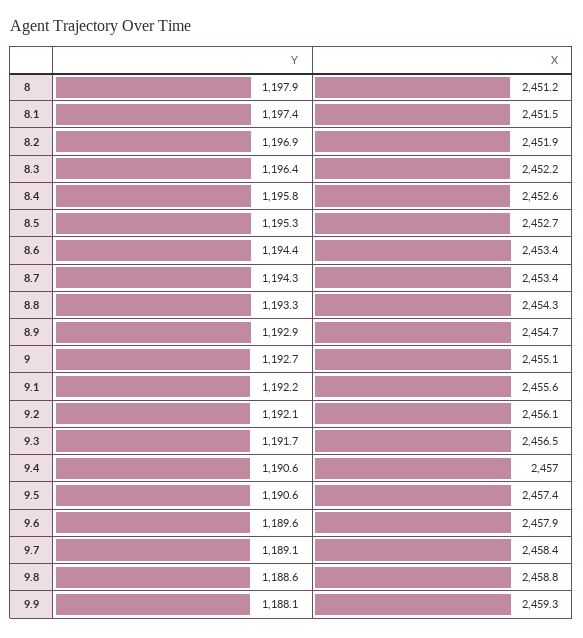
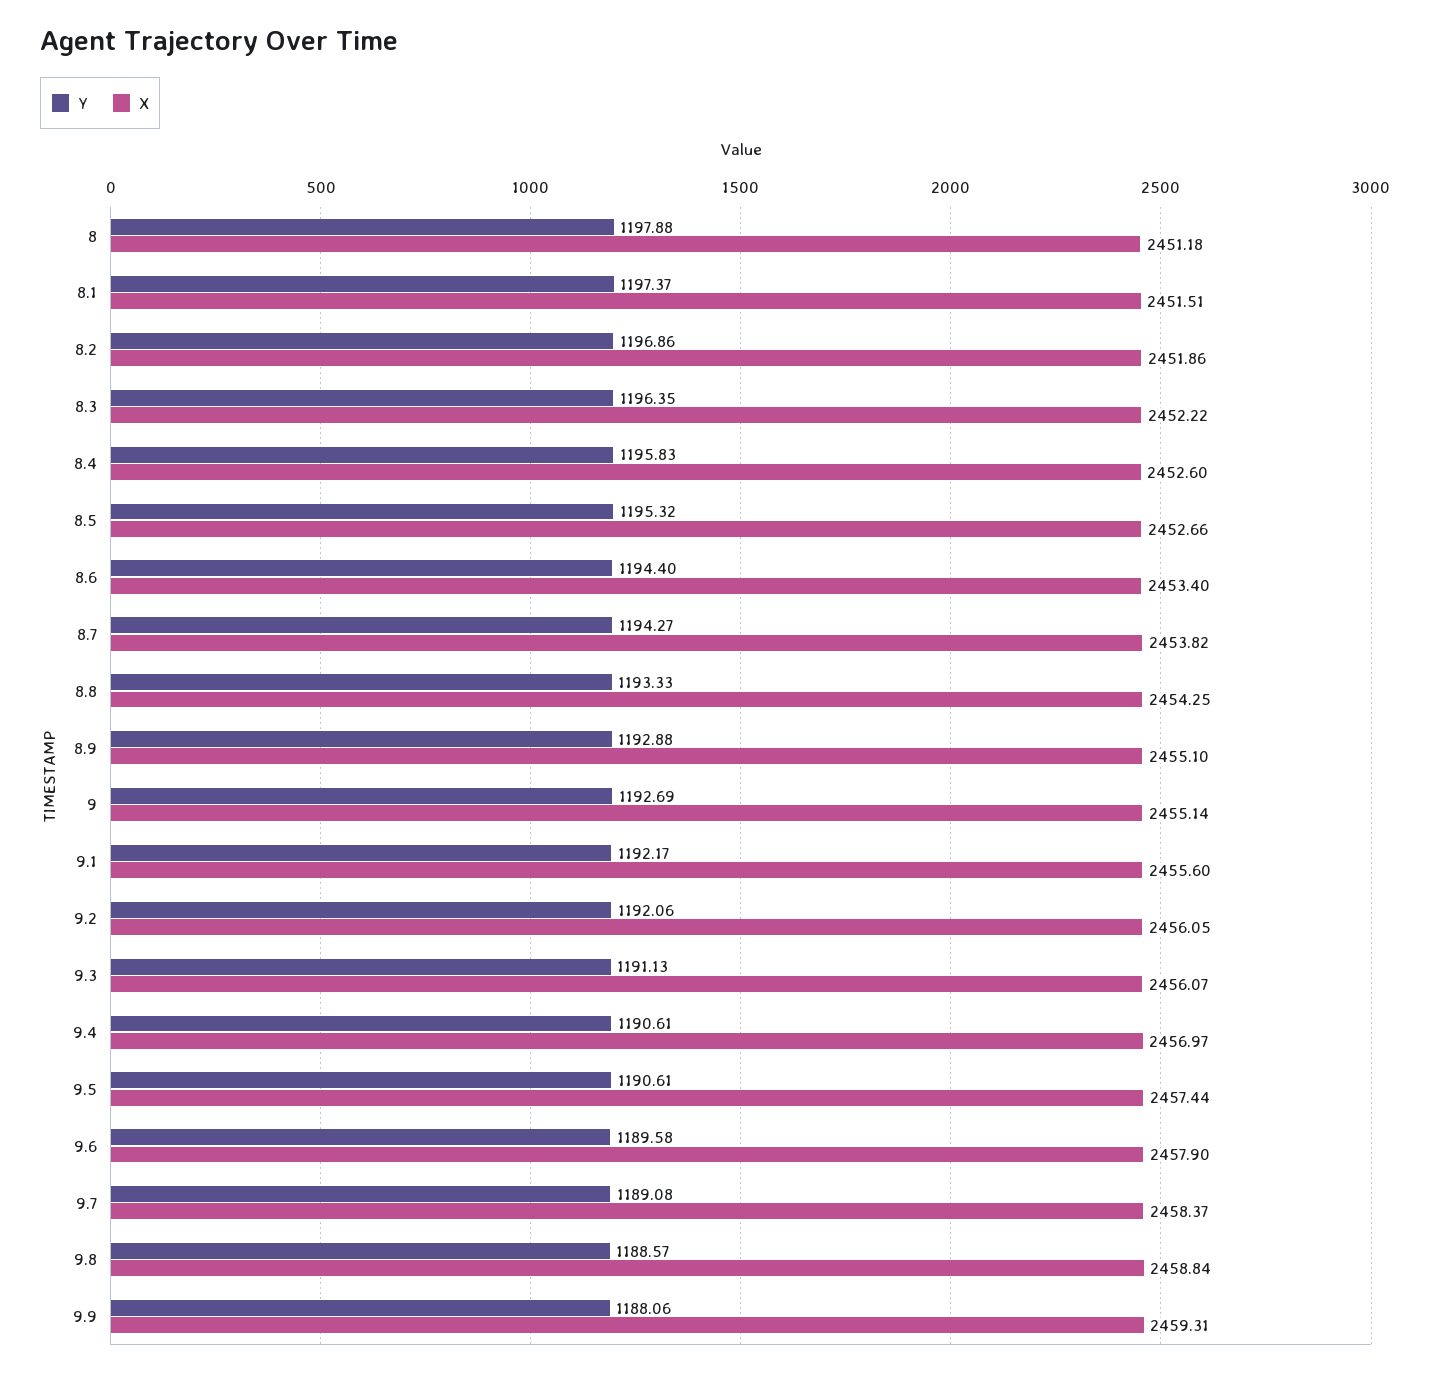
X, 8.7: 2453.4 -> 2453.82
X, 8.9: 2454.7 -> 2455.1
Y, 9.3: 1191.7 -> 1191.13
X, 9.3: 2456.5 -> 2456.07

